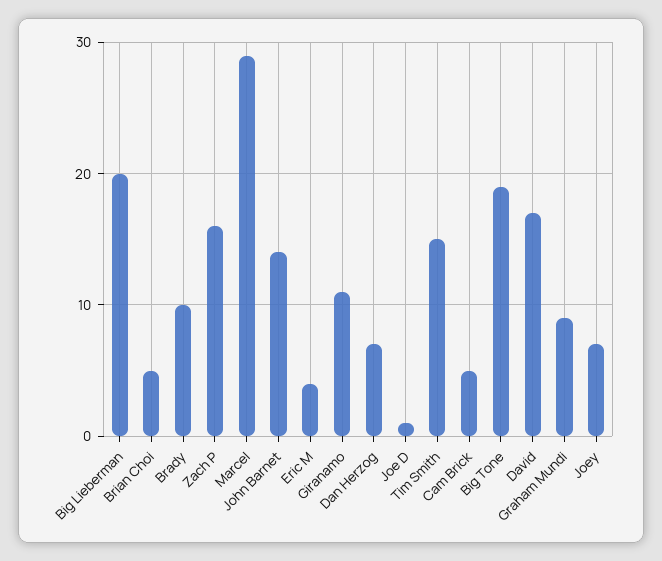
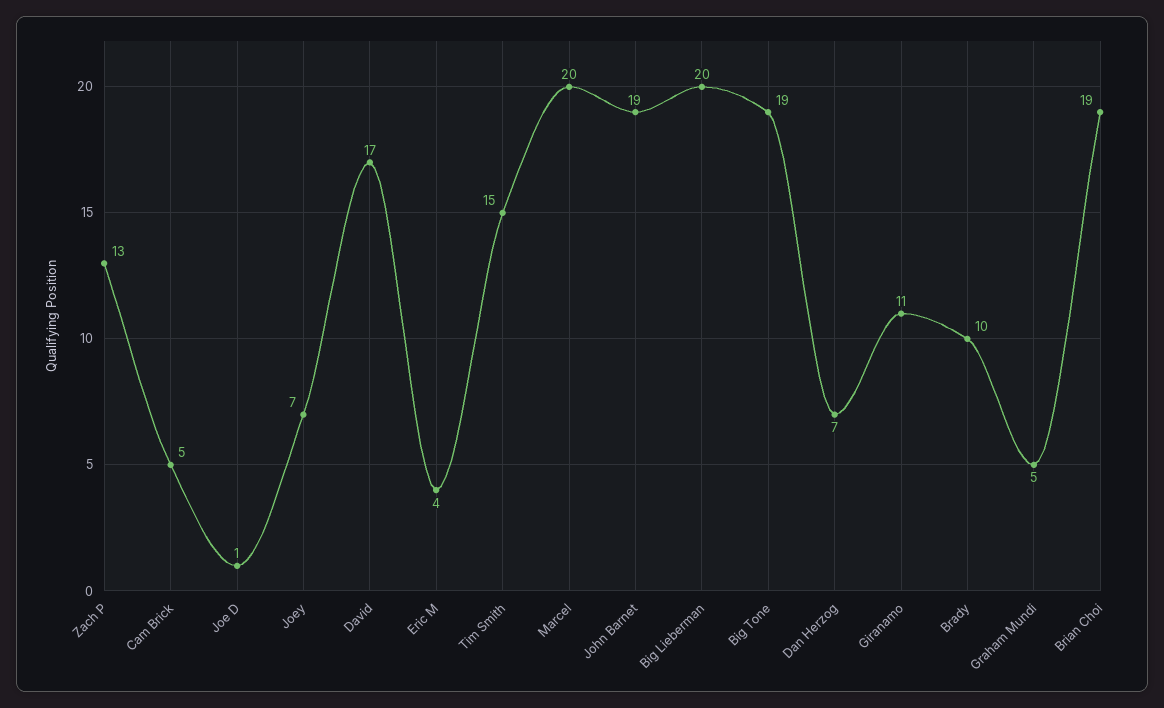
Brian Choi: 5 -> 19
Zach P: 16 -> 13
Marcel: 29 -> 20
John Barnet: 14 -> 19
Graham Mundi: 9 -> 5

